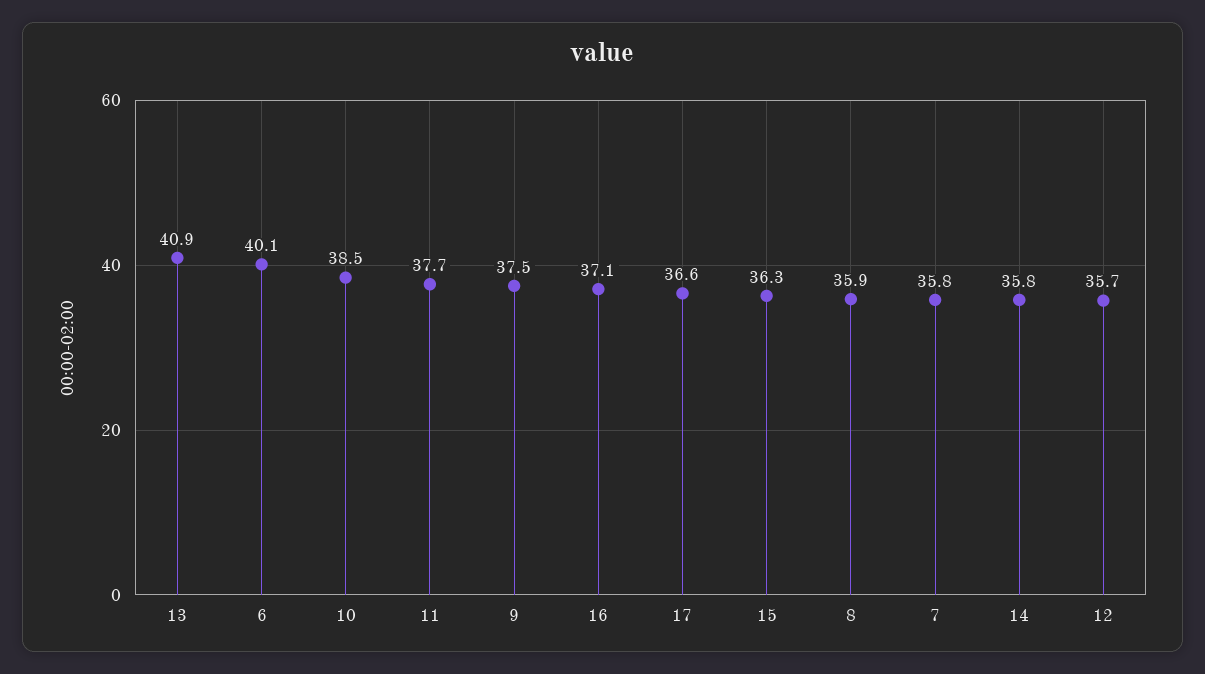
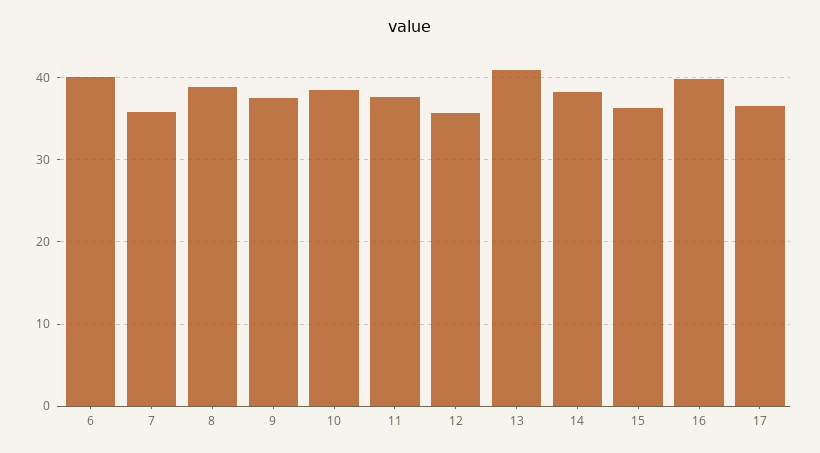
16: 37.1 -> 40
8: 35.9 -> 39
14: 35.8 -> 38

